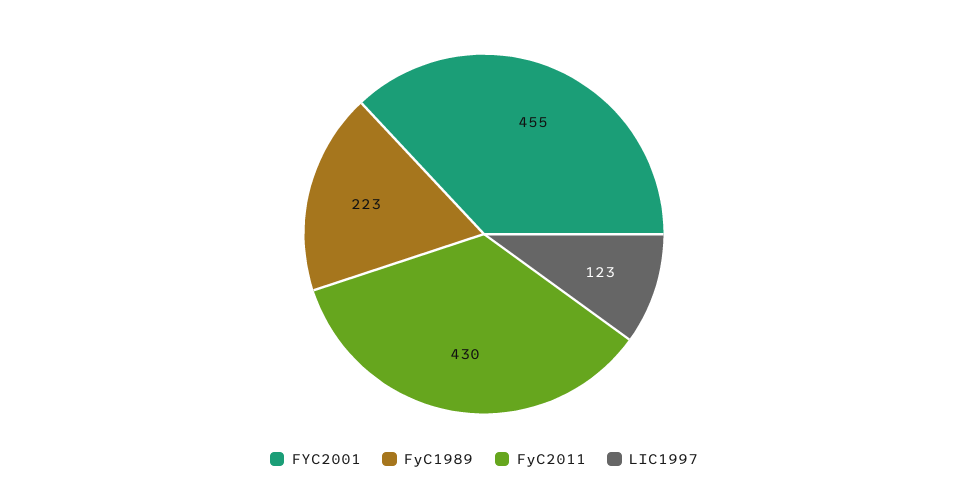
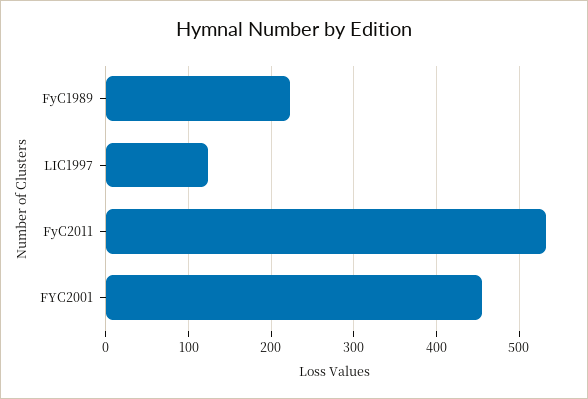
FyC2011: 430 -> 530

